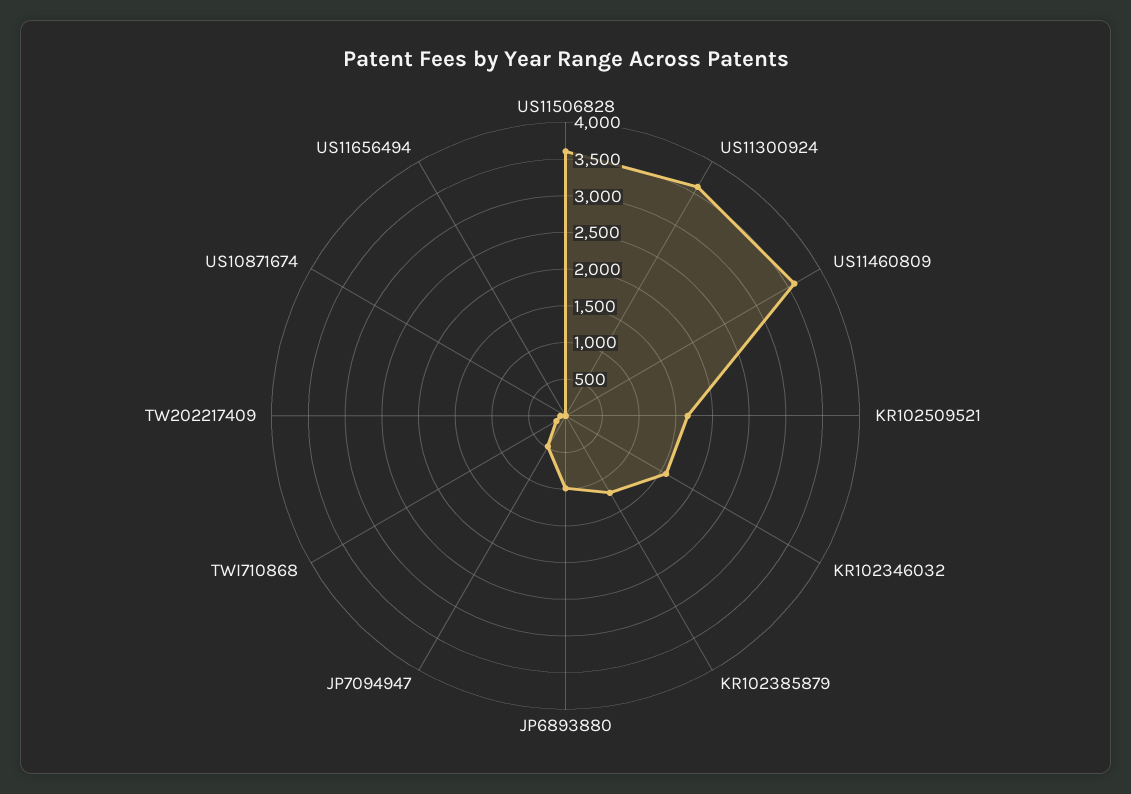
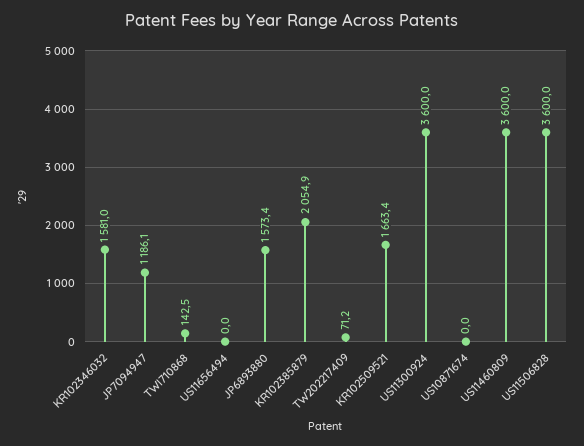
KR102385879: 1250 -> 2054.9
JP6893880: 1000 -> 1573.4
JP7094947: 500 -> 1186.1

